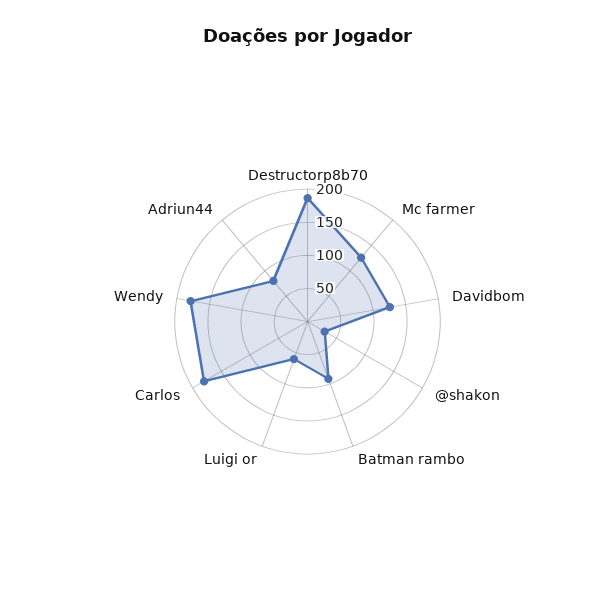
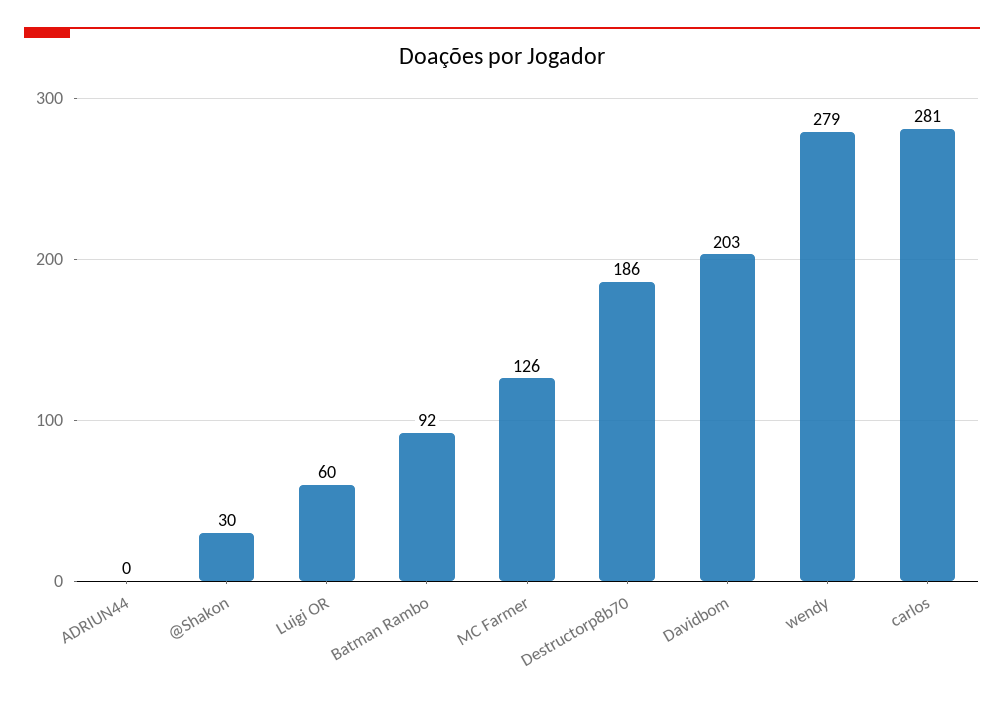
Davidbom: 125 -> 203
Carlos: 175 -> 281
Wendy: 175 -> 279
Adriun44: 75 -> 0

